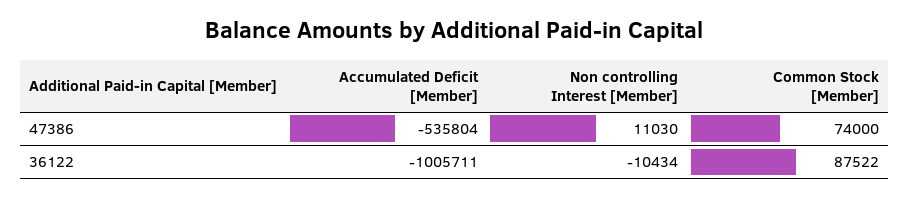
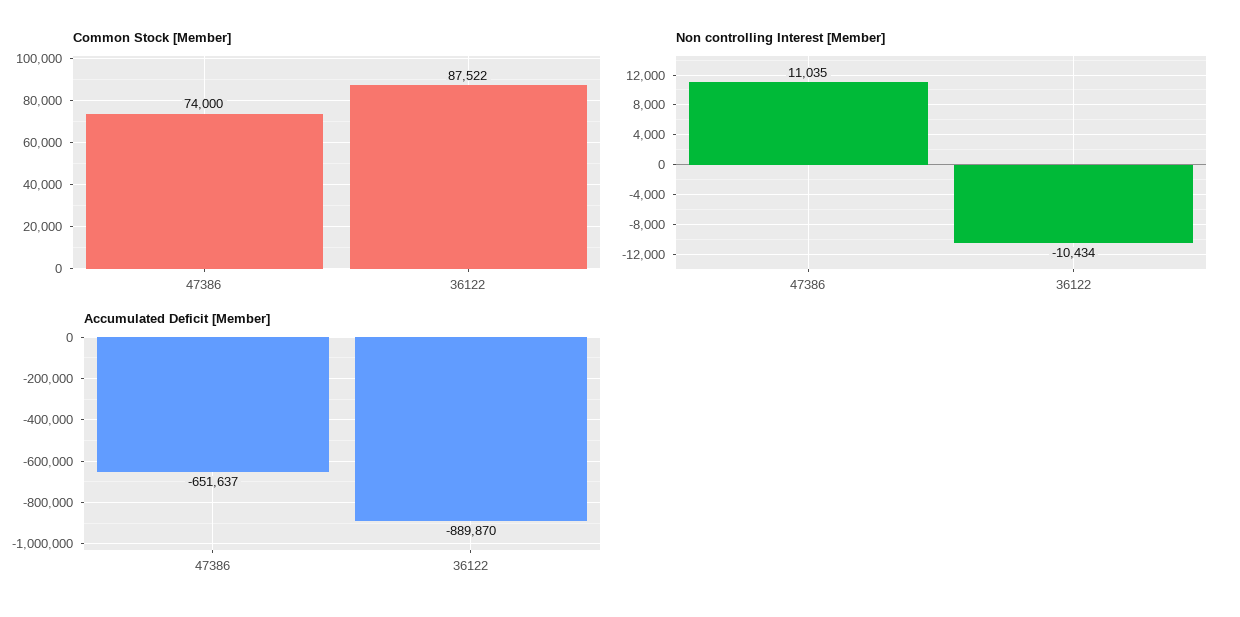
Accumulated Deficit [Member], 47386: -535804 -> -651637
Non controlling Interest [Member], 47386: 11030 -> 11035
Accumulated Deficit [Member], 36122: -1005711 -> -889870

